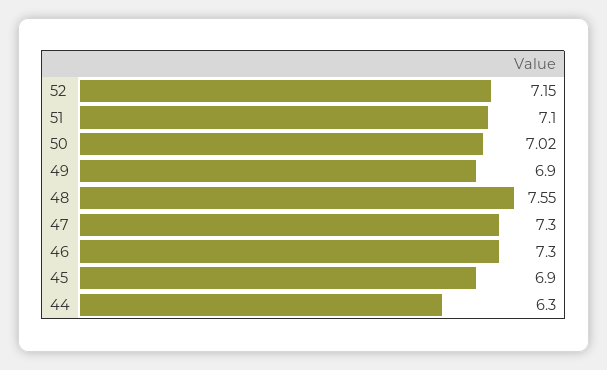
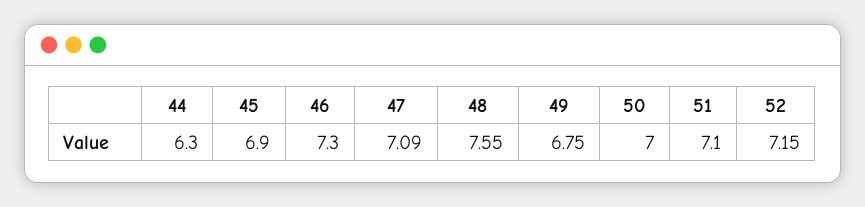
50: 7.02 -> 7
49: 6.9 -> 6.75
47: 7.3 -> 7.09

